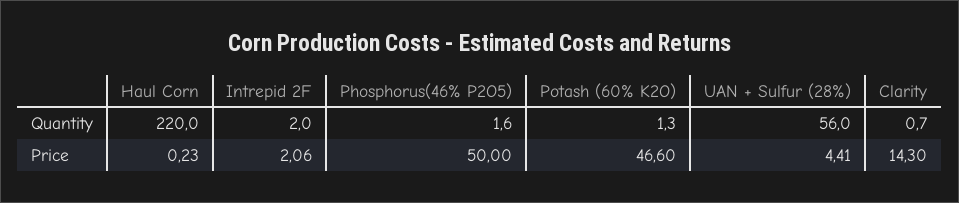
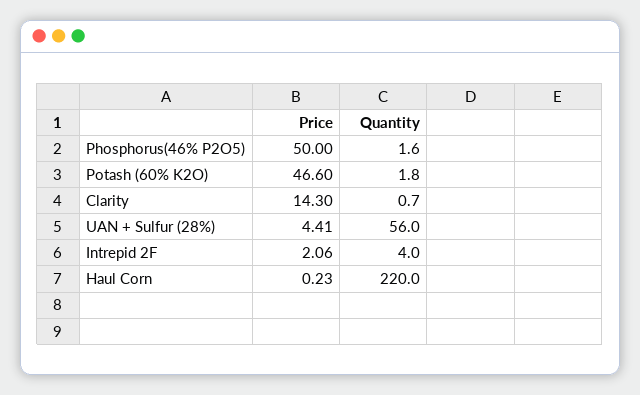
Intrepid 2F, Quantity: 2 -> 4
Potash (60% K2O), Quantity: 1.3 -> 1.8

